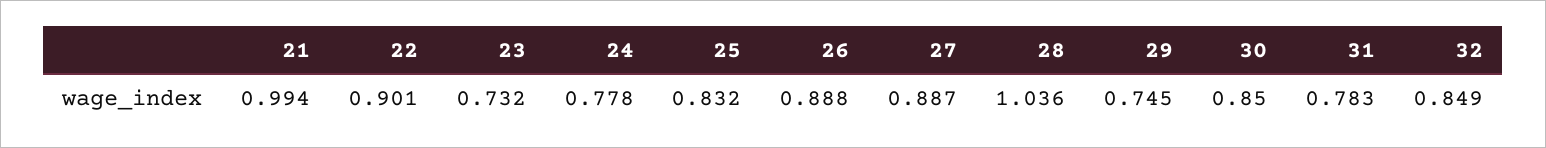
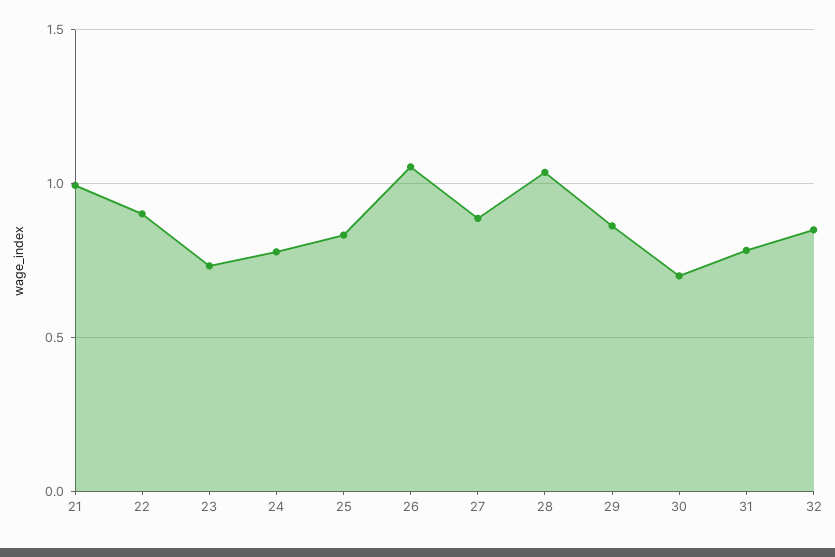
26: 0.888 -> 1.05
29: 0.745 -> 0.85
30: 0.85 -> 0.7

